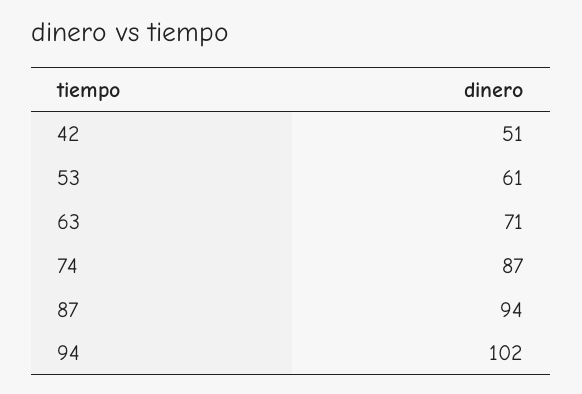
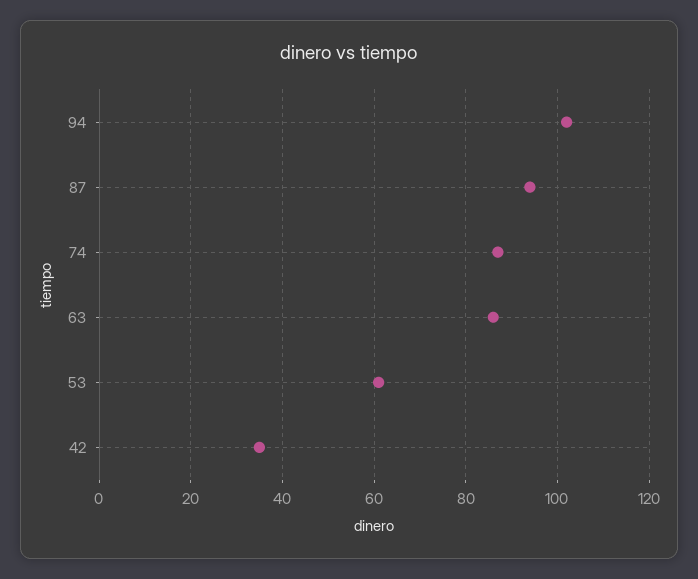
42: 51 -> 35
63: 71 -> 85

